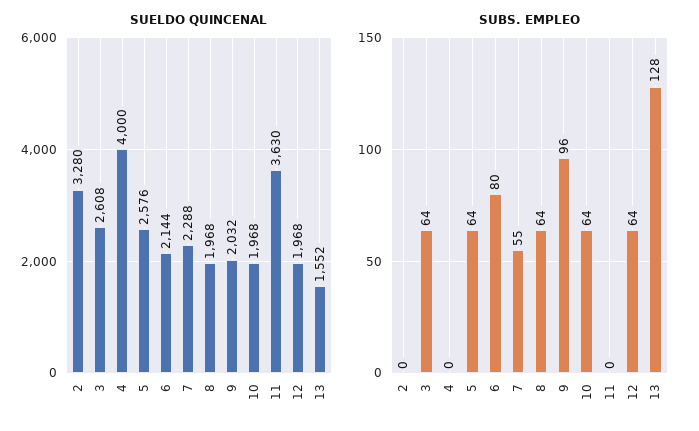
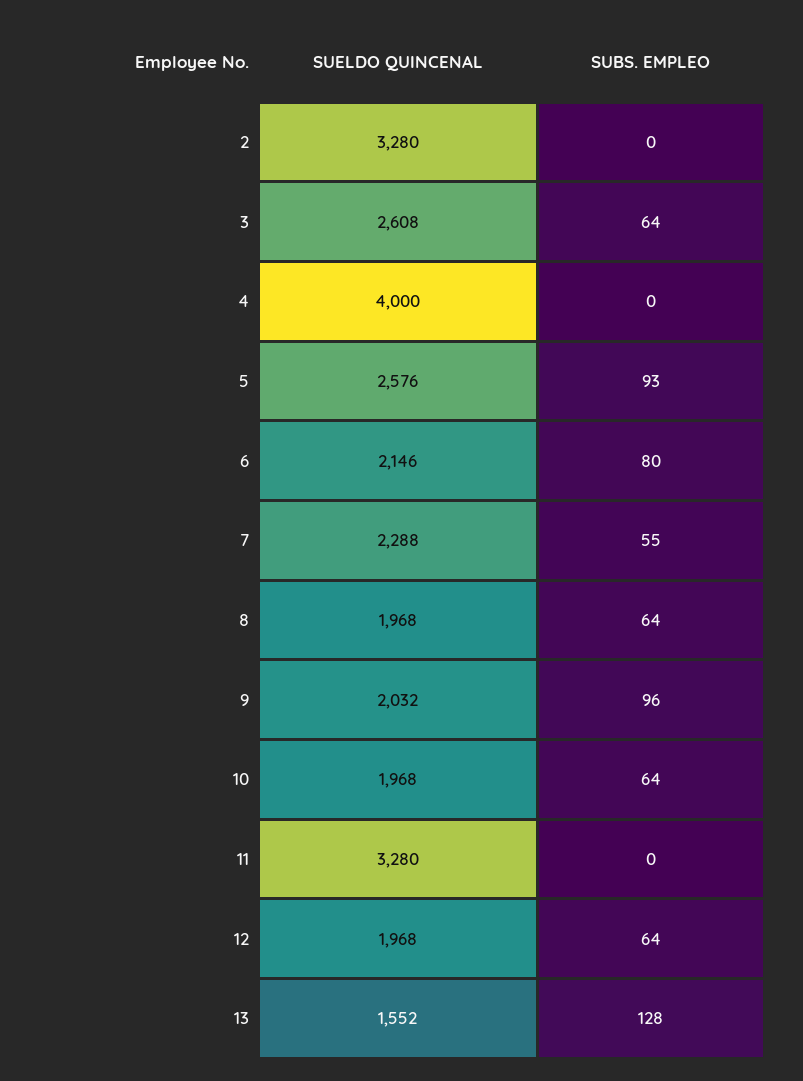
SUELDO QUINCENAL, 6: 2144 -> 2146
SUELDO QUINCENAL, 11: 3630 -> 3280
SUBS. EMPLEO, 5: 64 -> 93

